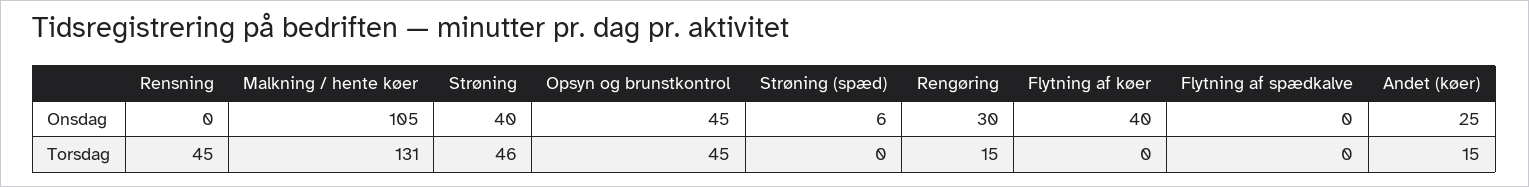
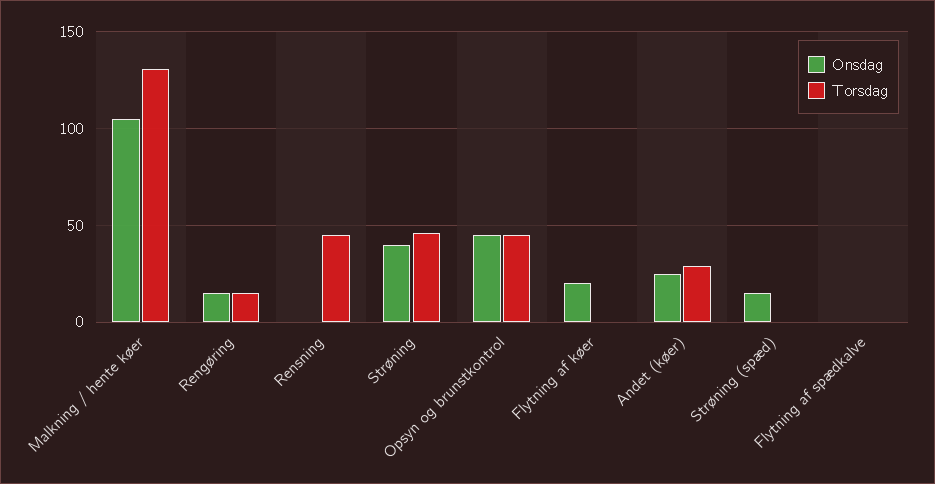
Onsdag, Strøning (spæd): 6 -> 15
Onsdag, Rengøring: 30 -> 15
Onsdag, Flytning af køer: 40 -> 20
Torsdag, Andet (køer): 15 -> 30

